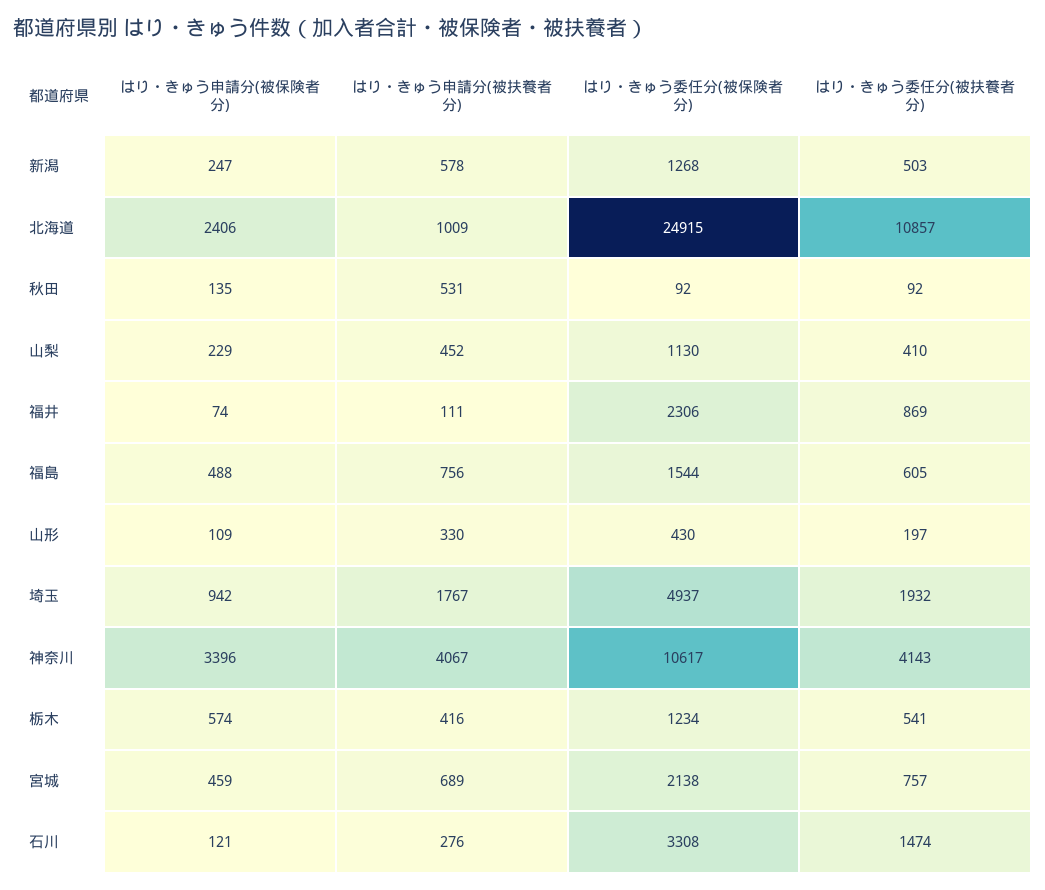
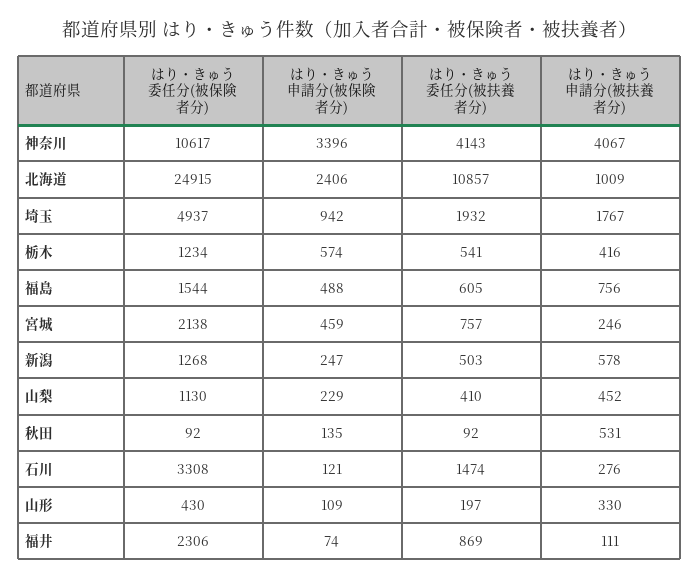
はり・きゅう申請分(被扶養者分), 宮城: 689 -> 246

